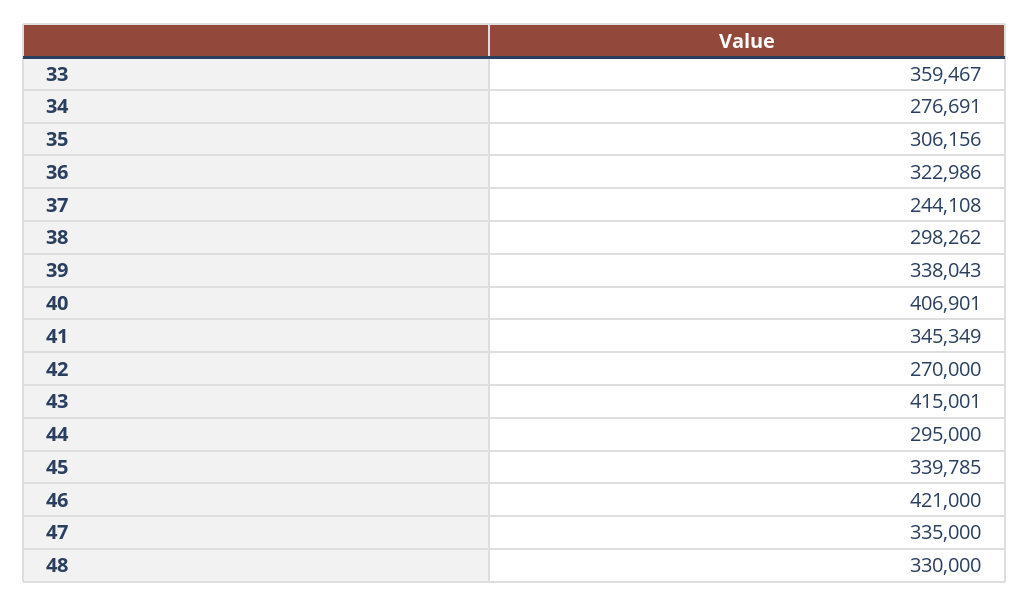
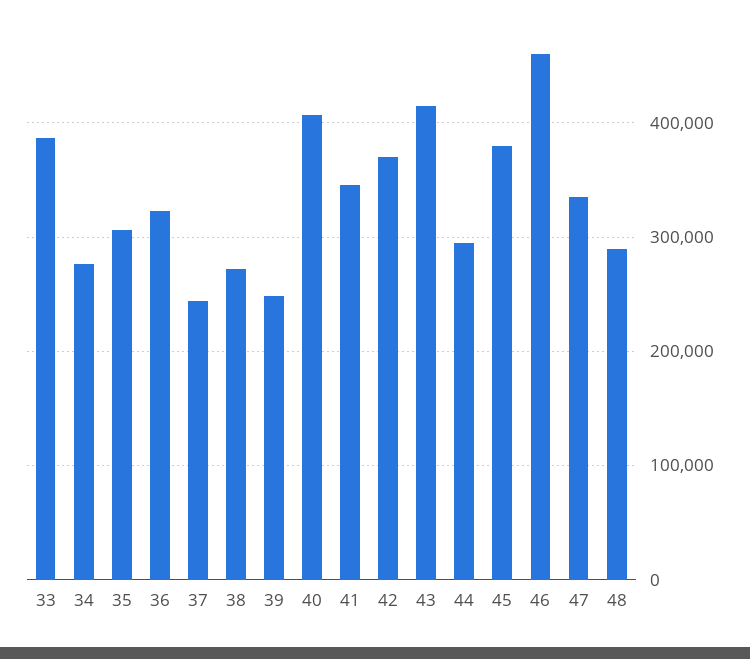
33: 359467 -> 390000
38: 298262 -> 270000
39: 338043 -> 250000
42: 270000 -> 370000
45: 339785 -> 380000
46: 421000 -> 460000
48: 330000 -> 290000

